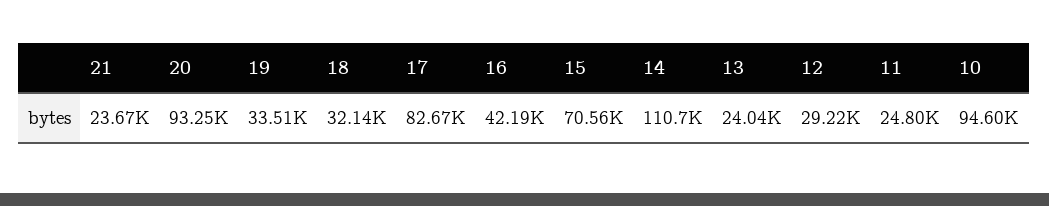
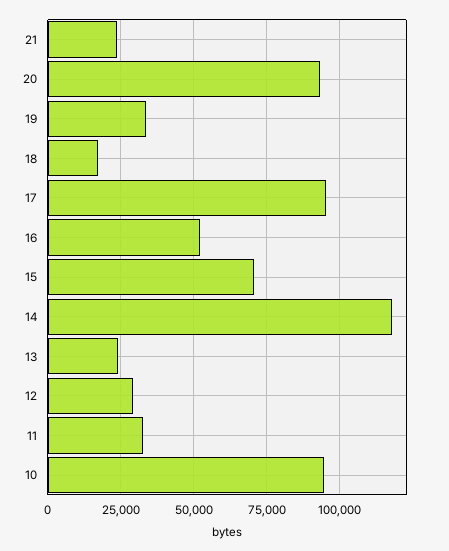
18: 32140 -> 17500
17: 82670 -> 95000
16: 42190 -> 52500
14: 110700 -> 117500
11: 24800 -> 32500

